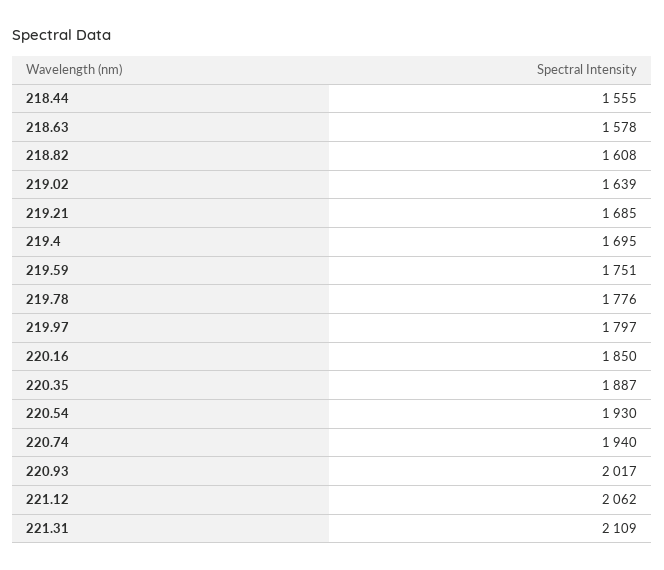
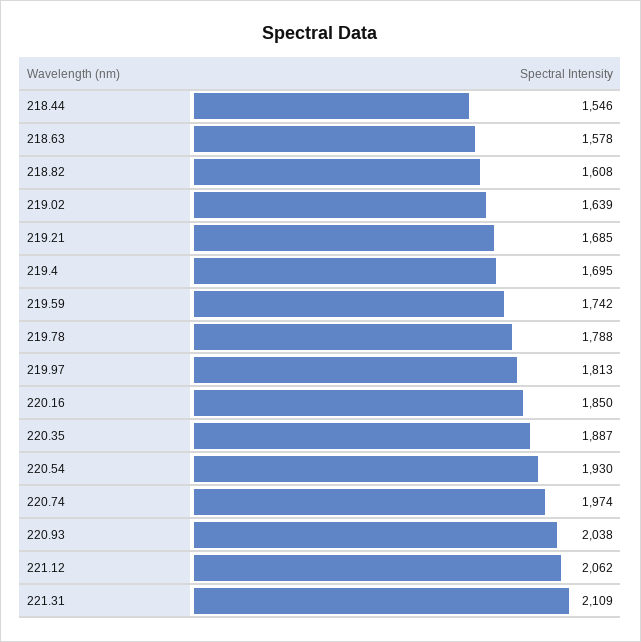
218.44: 1555 -> 1546
219.59: 1751 -> 1742
219.78: 1776 -> 1788
219.97: 1797 -> 1813
220.74: 1940 -> 1974
220.93: 2017 -> 2038

